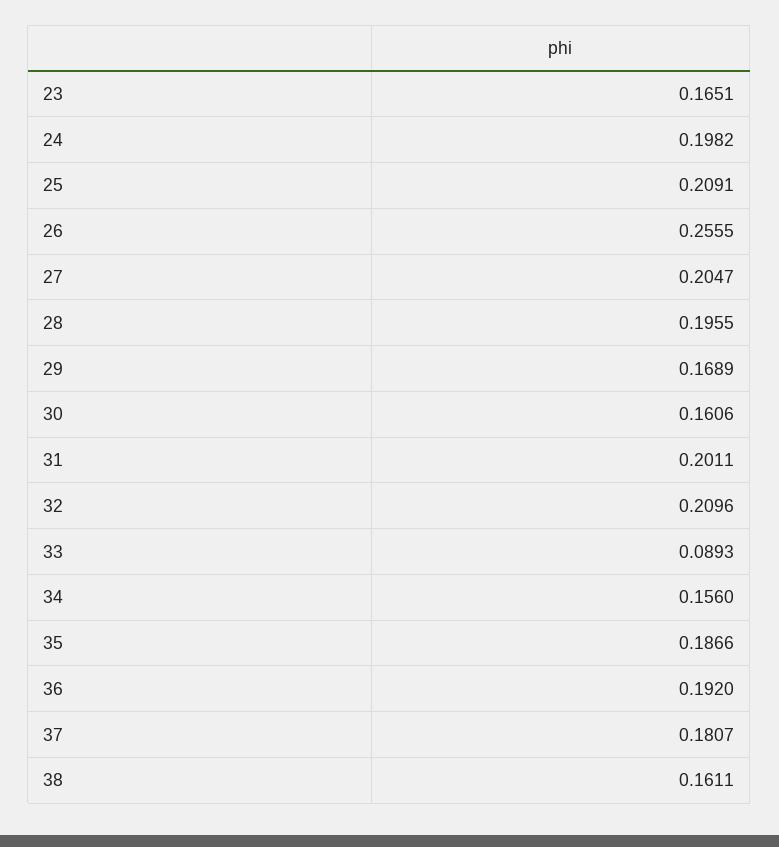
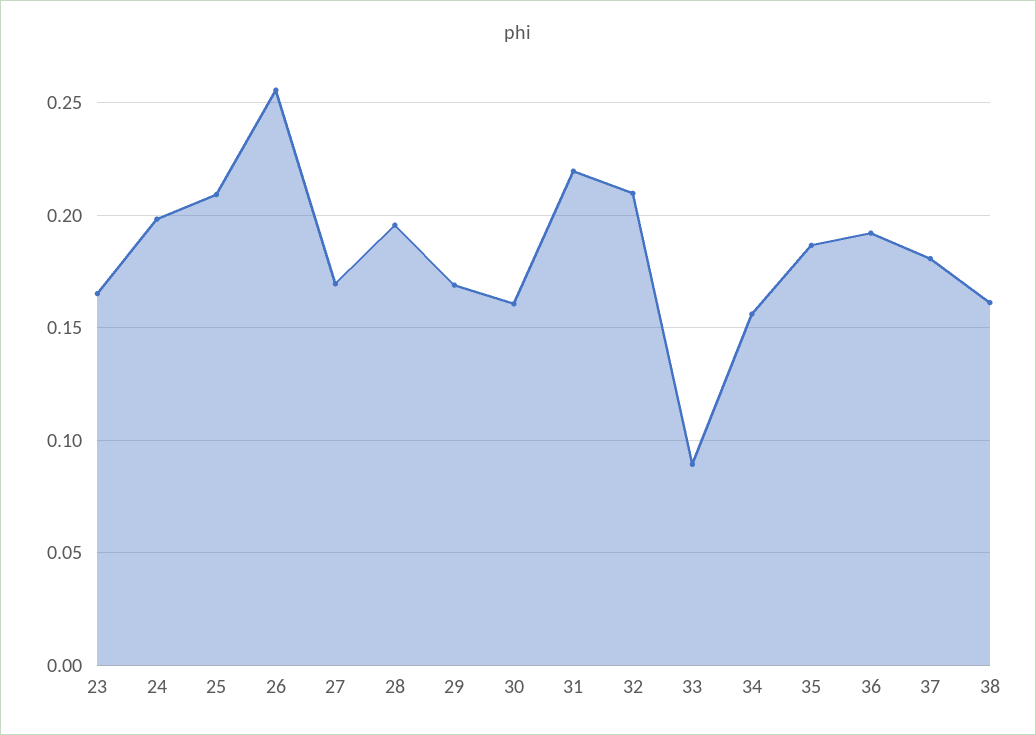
27: 0.2047 -> 0.17
31: 0.2011 -> 0.22

